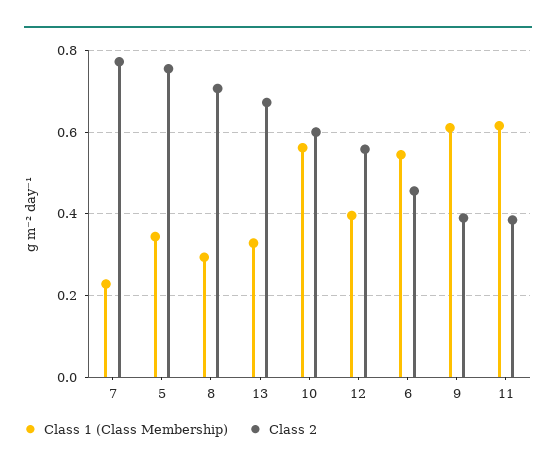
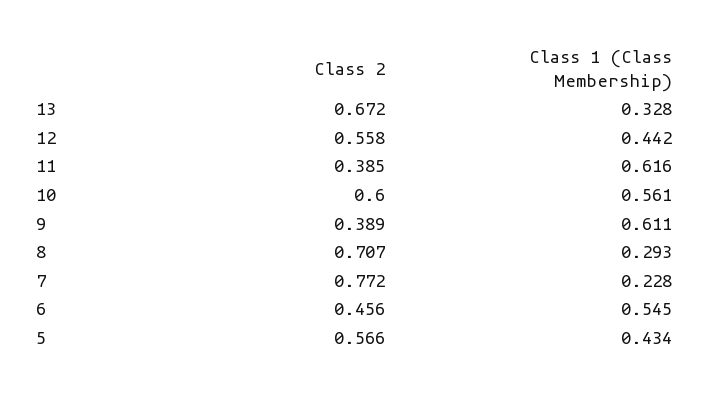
Class 1 (Class Membership), 5: 0.34 -> 0.434
Class 2, 5: 0.76 -> 0.566
Class 1 (Class Membership), 12: 0.4 -> 0.442

